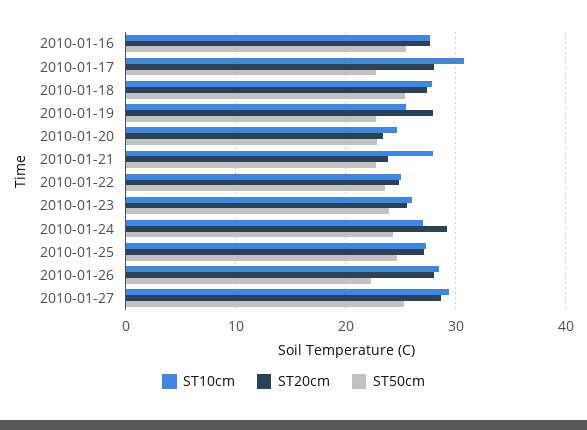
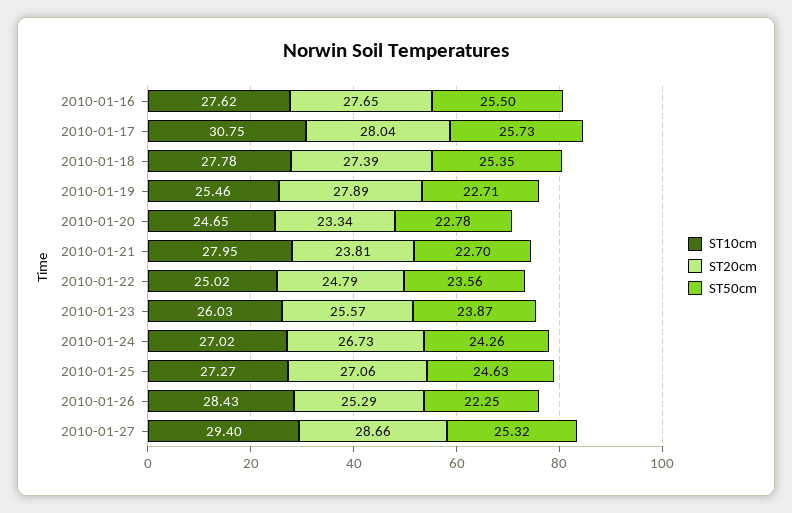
ST50cm, 2010-01-17: 23 -> 25.73
ST20cm, 2010-01-24: 29 -> 26.73
ST20cm, 2010-01-26: 28 -> 25.29

